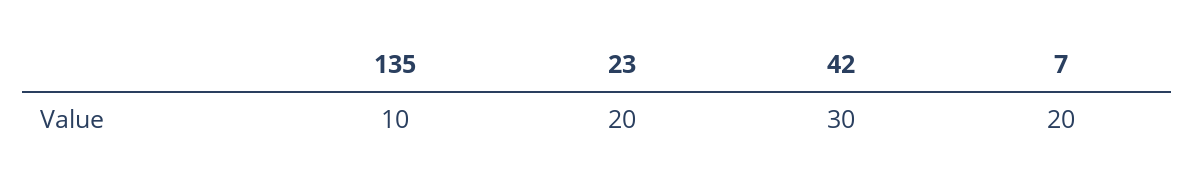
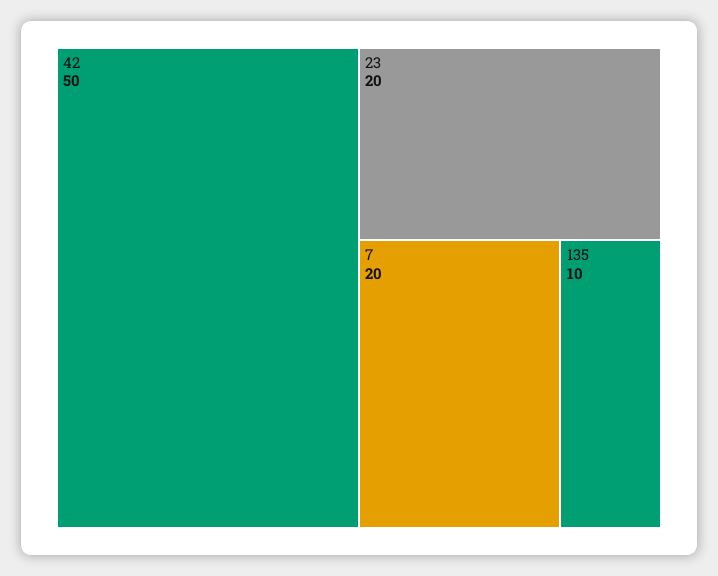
42: 30 -> 50

